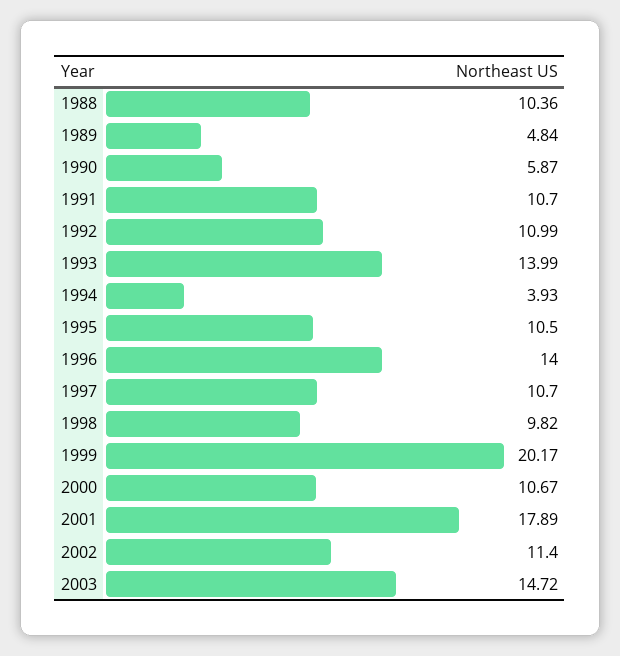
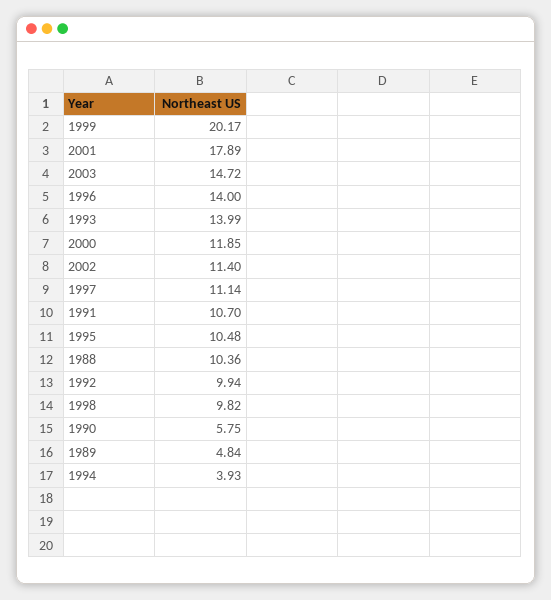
1990: 5.87 -> 5.75
1992: 10.99 -> 9.94
1995: 10.5 -> 10.48
1997: 10.7 -> 11.14
2000: 10.67 -> 11.85

